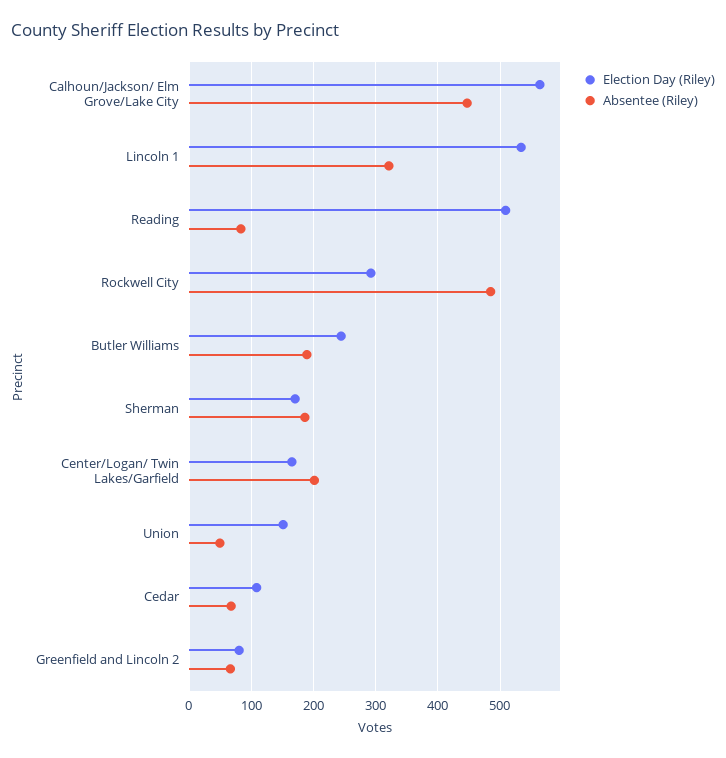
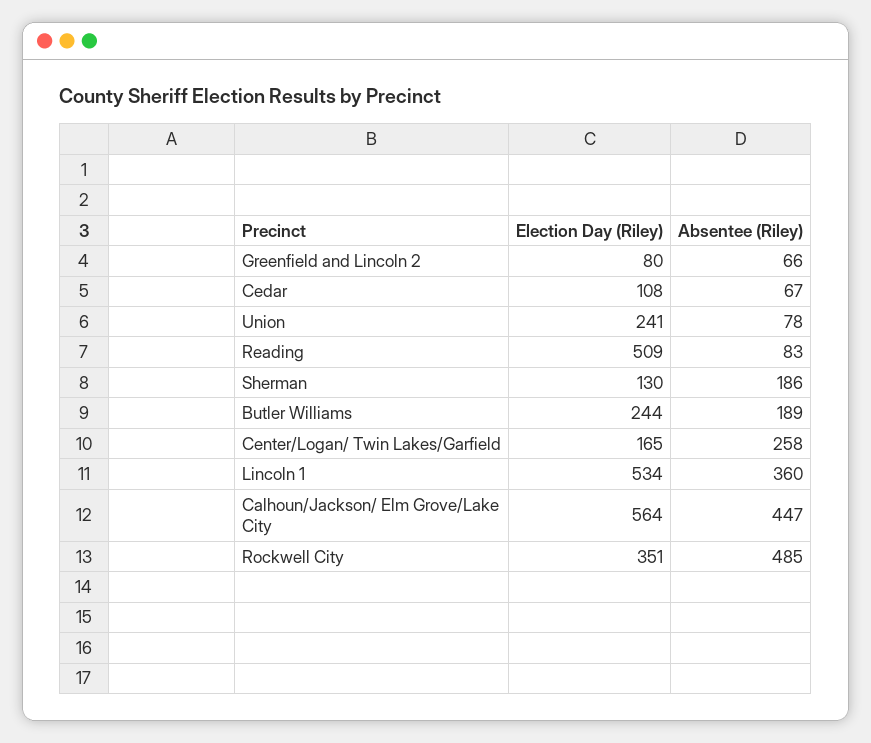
Absentee (Riley), Lincoln 1: 320 -> 360
Election Day (Riley), Rockwell City: 290 -> 351
Election Day (Riley), Sherman: 170 -> 130
Absentee (Riley), Center/Logan/ Twin Lakes/Garfield: 200 -> 258
Election Day (Riley), Union: 150 -> 241
Absentee (Riley), Union: 50 -> 78

